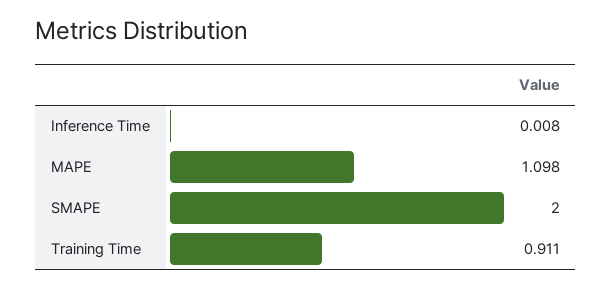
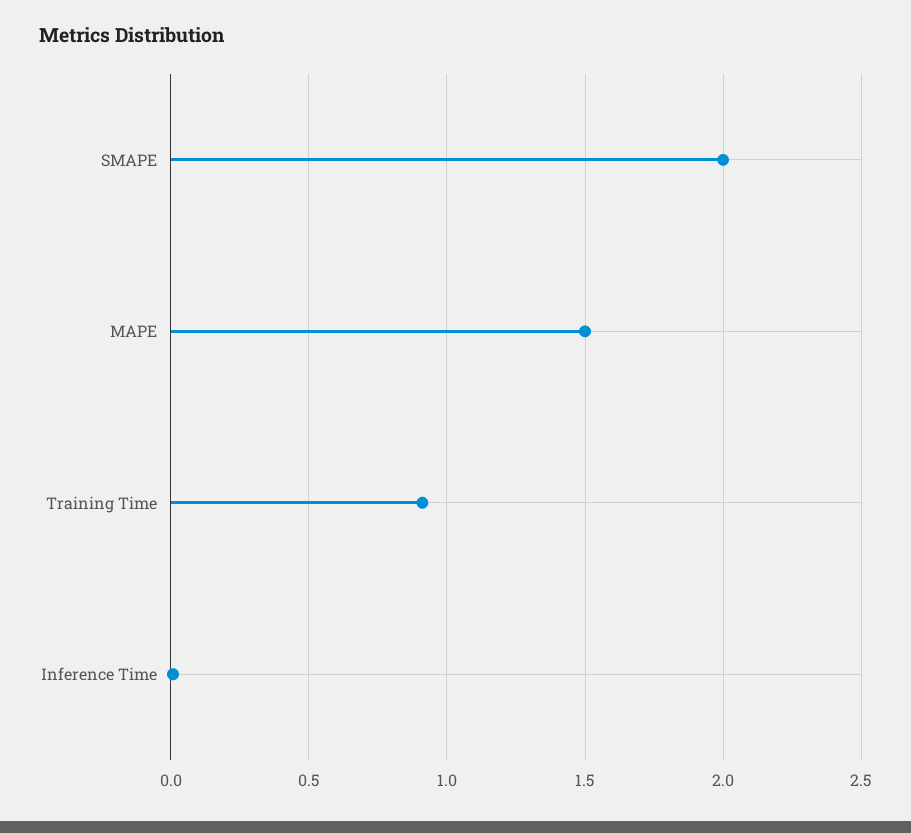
MAPE: 1.098 -> 1.5

